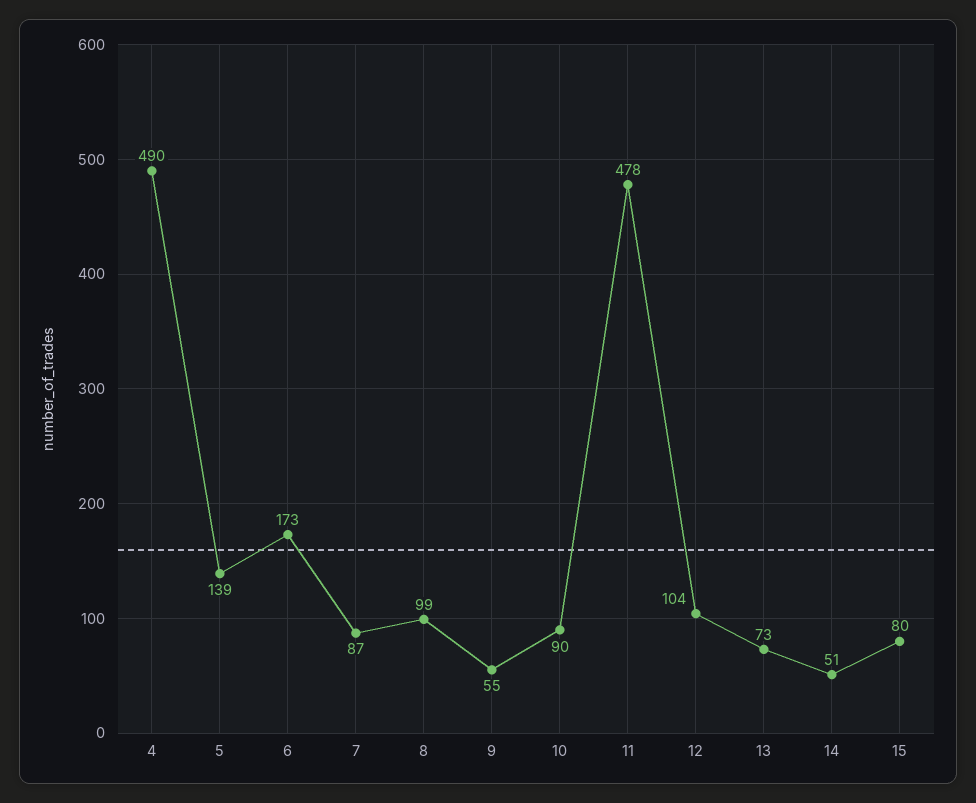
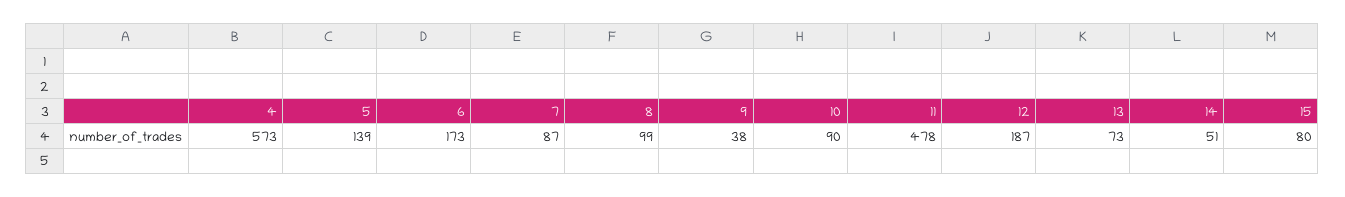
4: 490 -> 573
9: 55 -> 38
12: 104 -> 187

